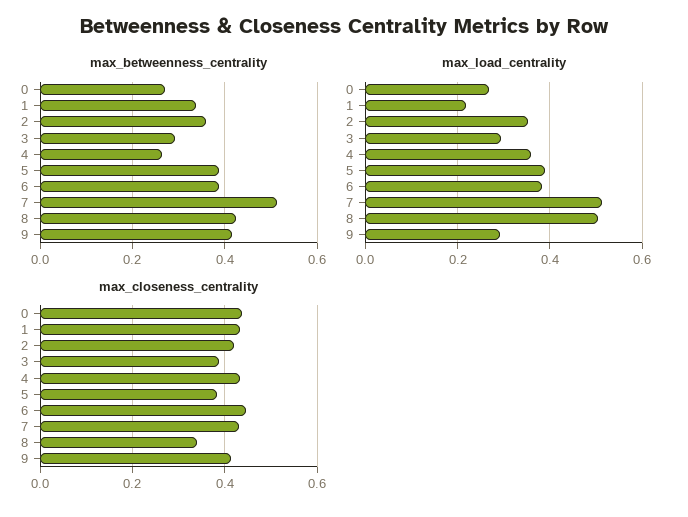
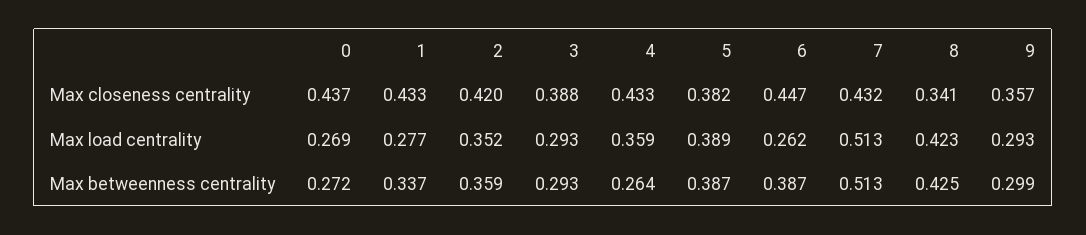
max_betweenness_centrality, 9: 0.42 -> 0.299
max_load_centrality, 1: 0.22 -> 0.277
max_load_centrality, 6: 0.38 -> 0.262
max_load_centrality, 8: 0.5 -> 0.423
max_closeness_centrality, 9: 0.42 -> 0.357

